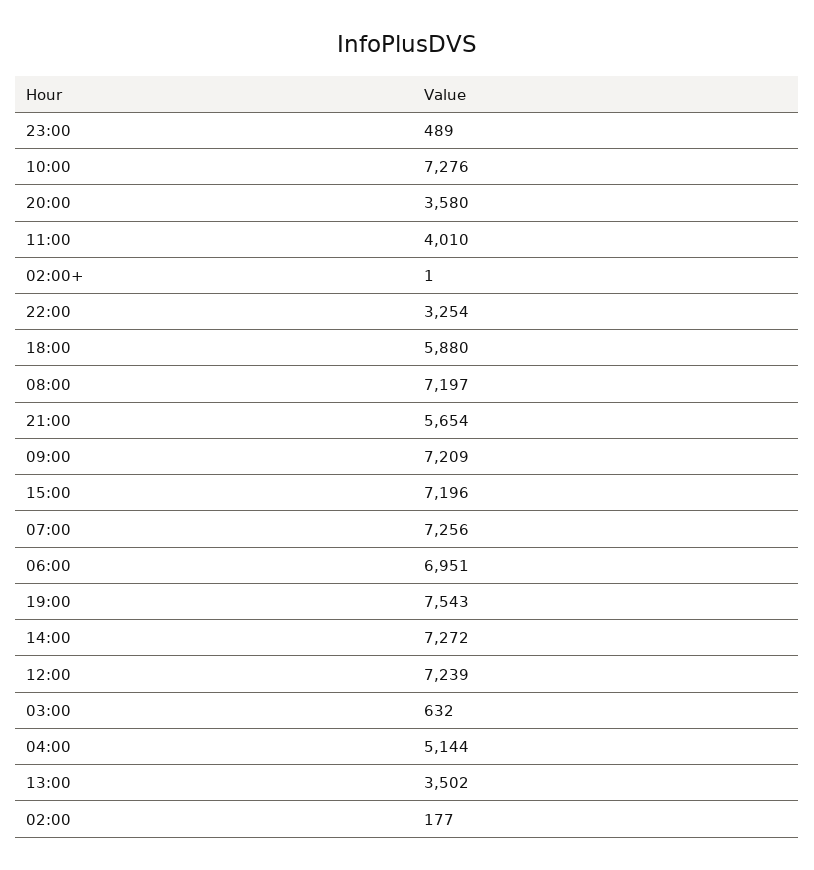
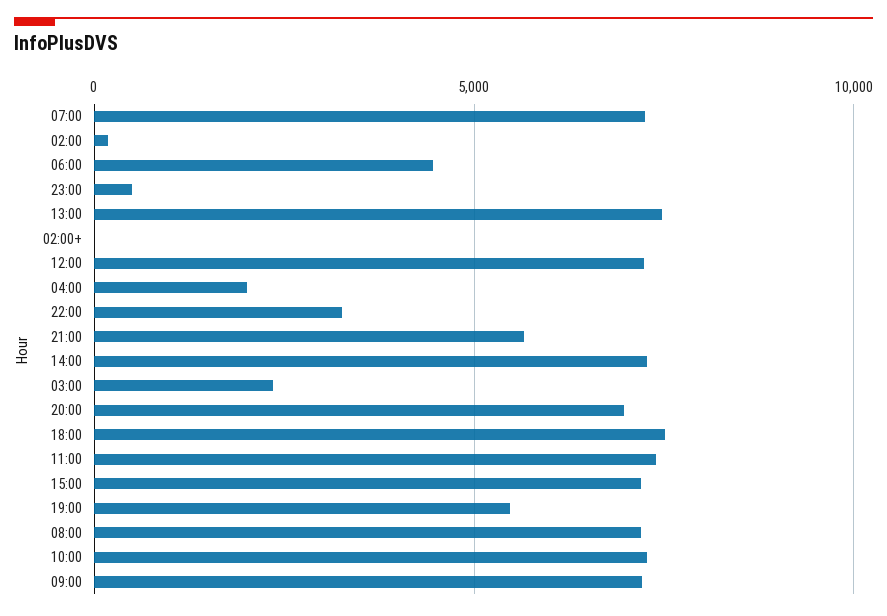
20:00: 3580 -> 7000
11:00: 4010 -> 7500
18:00: 5880 -> 7500
06:00: 6951 -> 4500
19:00: 7543 -> 5500
03:00: 632 -> 2500
04:00: 5144 -> 2000
13:00: 3502 -> 7500

